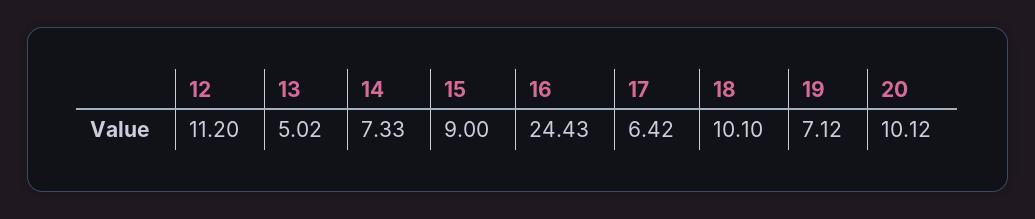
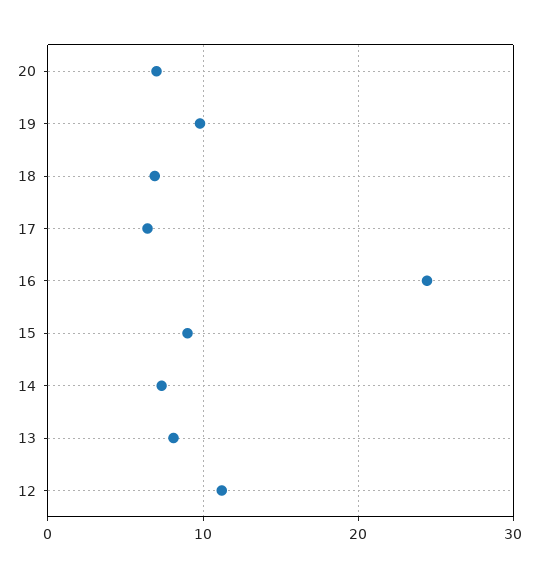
13: 5.02 -> 8
18: 10.1 -> 7
19: 7.12 -> 10
20: 10.12 -> 7

